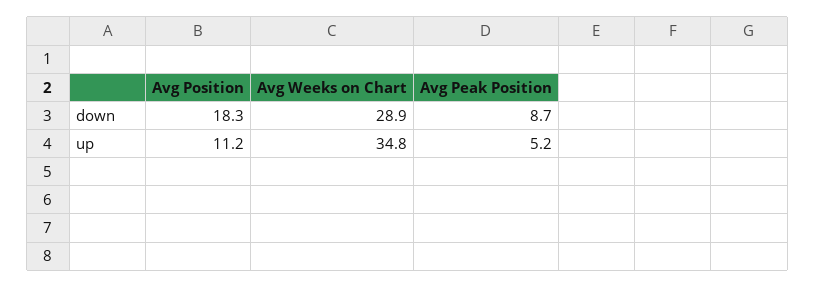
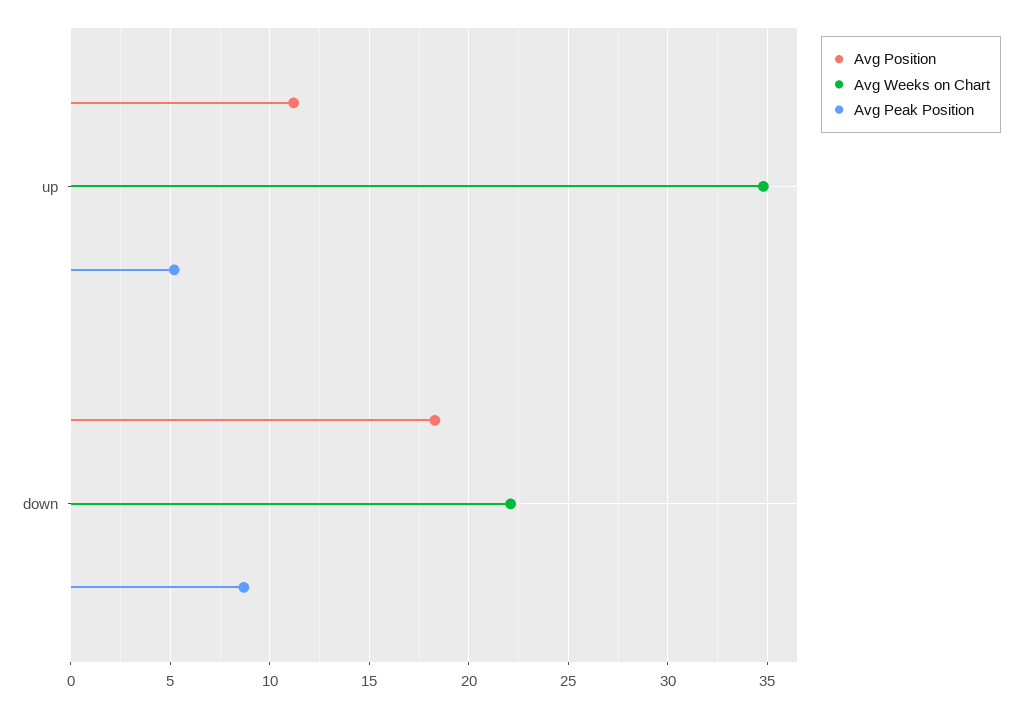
Avg Weeks on Chart, down: 28.9 -> 22

